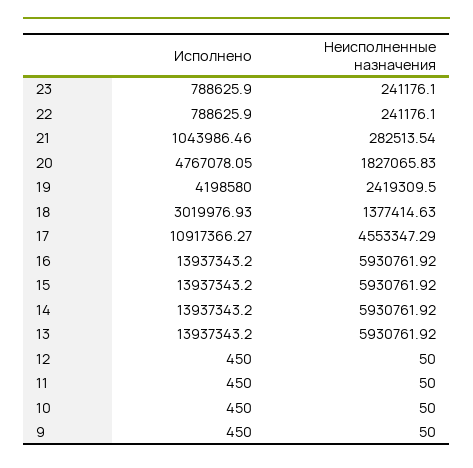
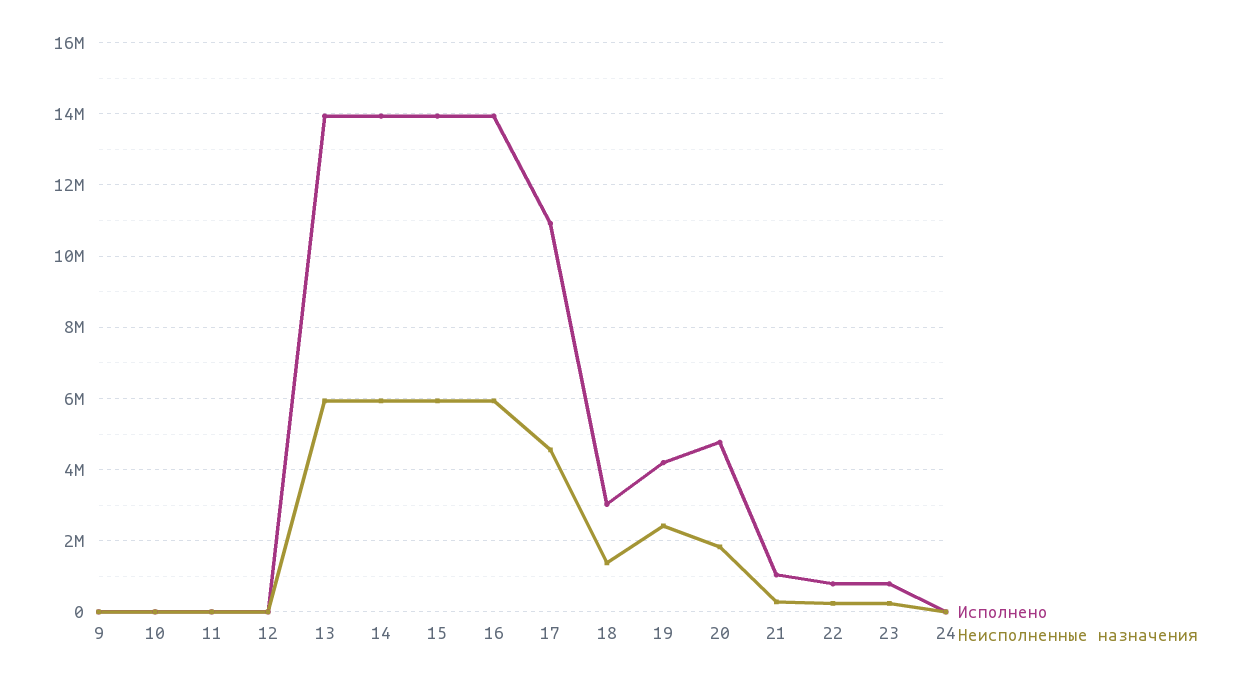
Исполнено, 24: none -> 0
Неисполненные назначения, 24: none -> 0

